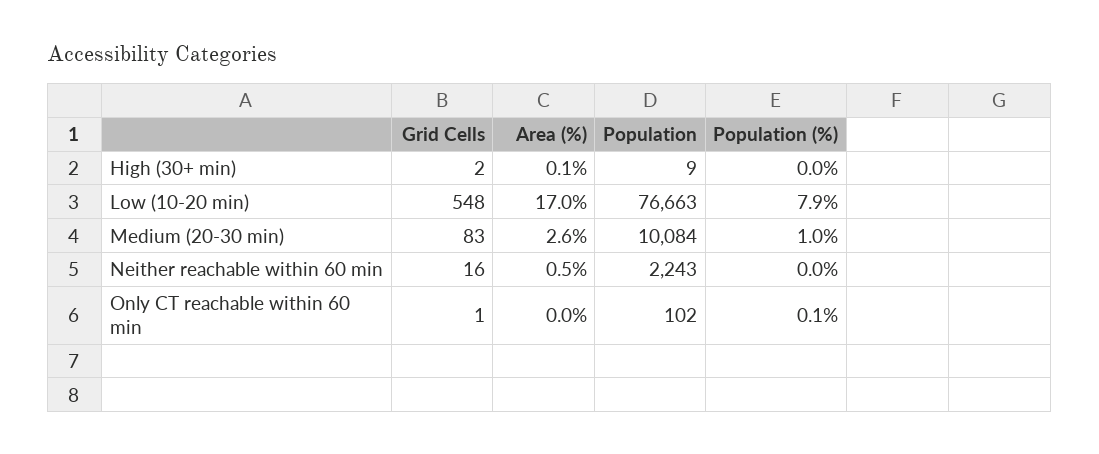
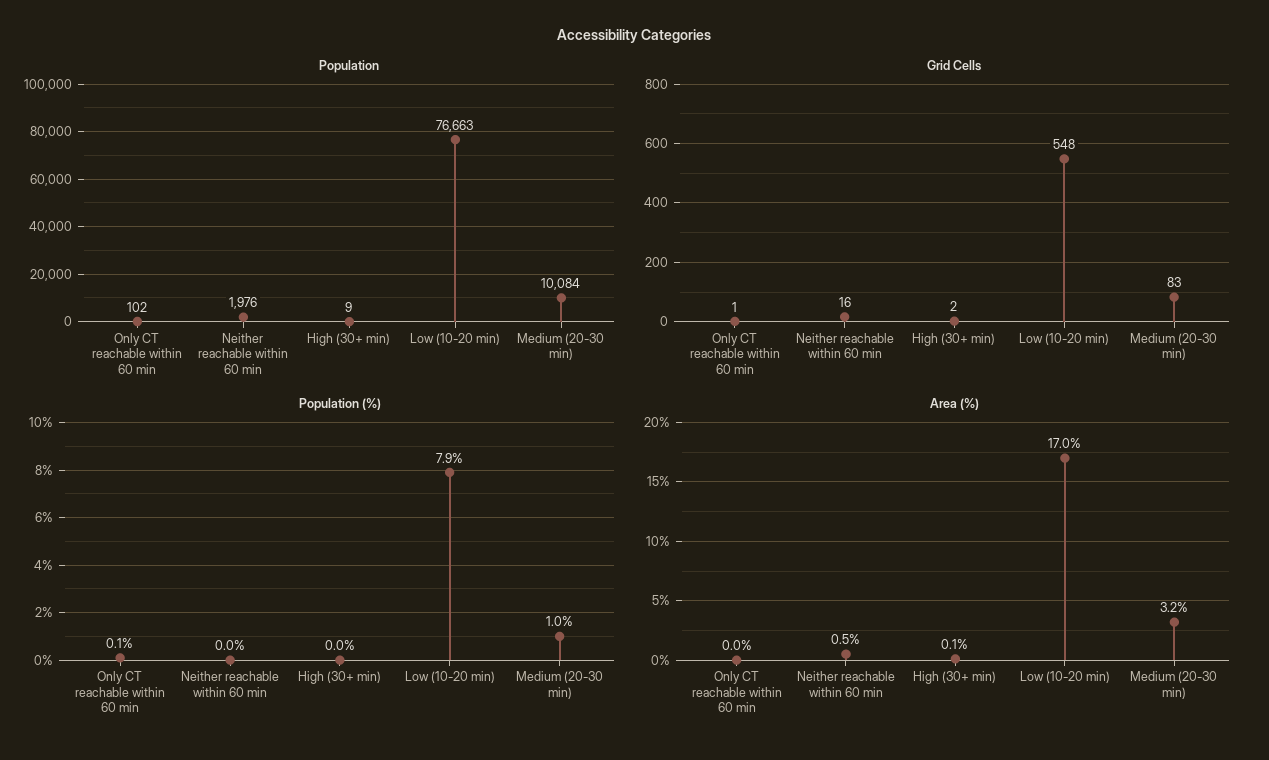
Area (%), Medium (20-30 min): 2.6 -> 3.2
Population, Neither reachable within 60 min: 2243 -> 1976

